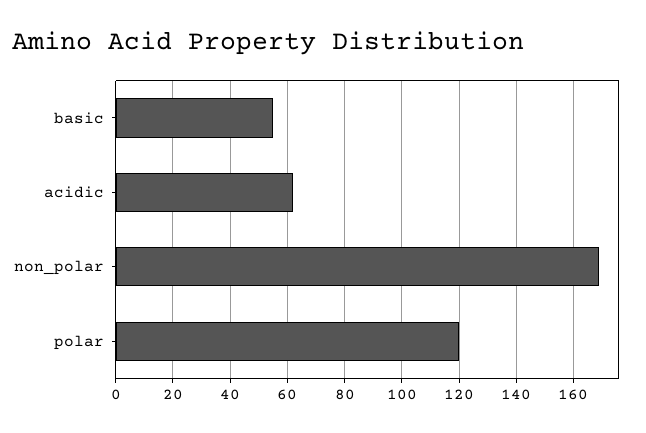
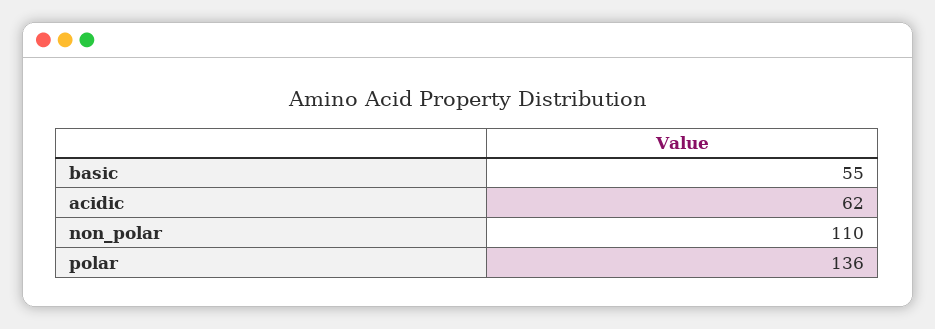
non_polar: 170 -> 110
polar: 120 -> 136

